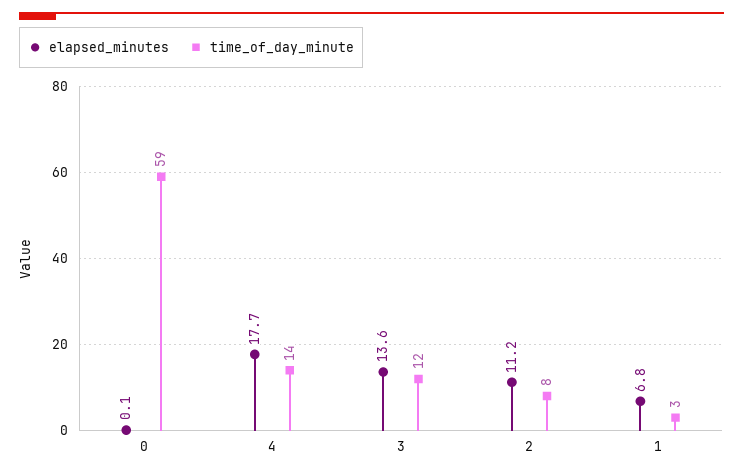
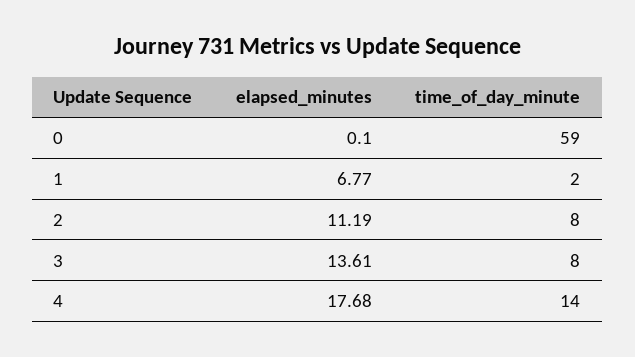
time_of_day_minute, 3: 12 -> 8
time_of_day_minute, 1: 3 -> 2

